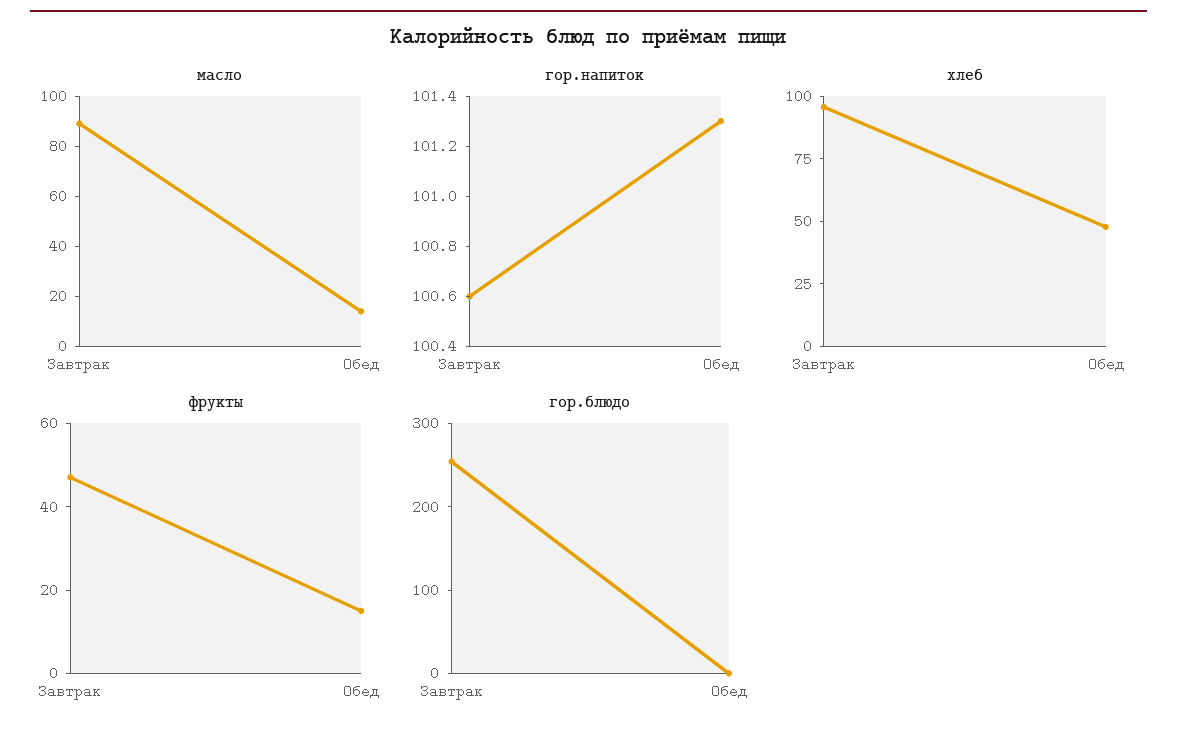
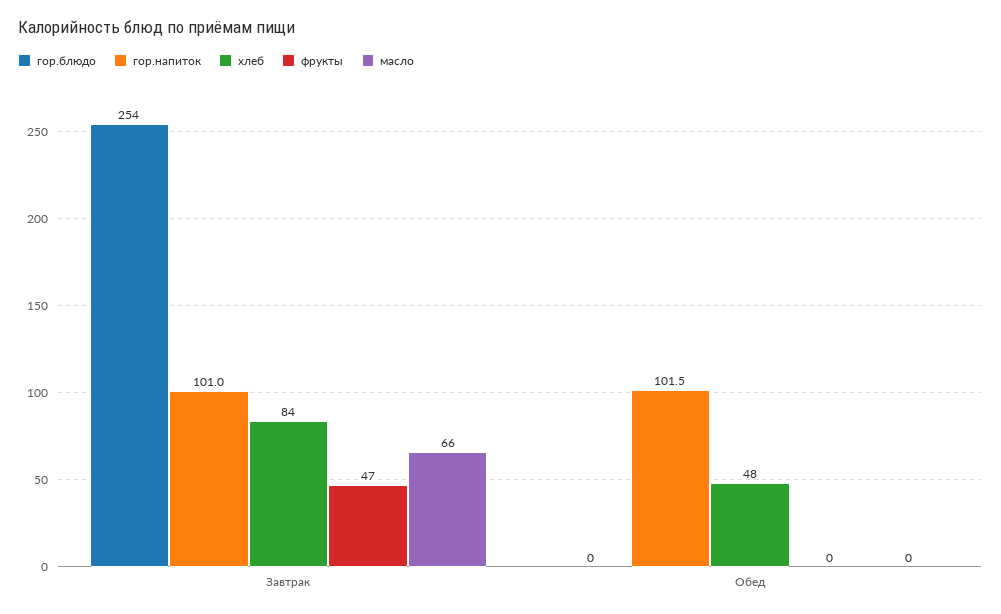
масло, Завтрак: 90 -> 66
масло, Обед: 15 -> 0
гор.напиток, Завтрак: 100.6 -> 101
гор.напиток, Обед: 101.3 -> 101.5
хлеб, Завтрак: 95 -> 84
фрукты, Обед: 15 -> 0

